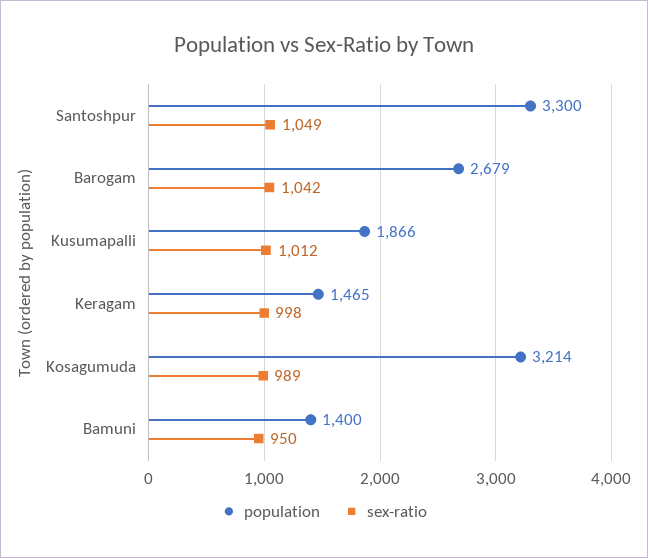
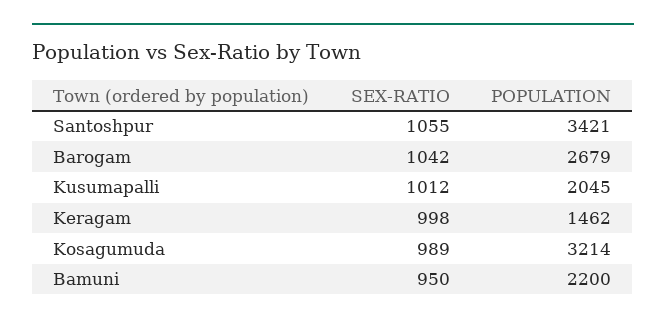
population, Santoshpur: 3300 -> 3421
sex-ratio, Santoshpur: 1049 -> 1055
population, Kusumapalli: 1866 -> 2045
population, Keragam: 1465 -> 1462
population, Bamuni: 1400 -> 2200

